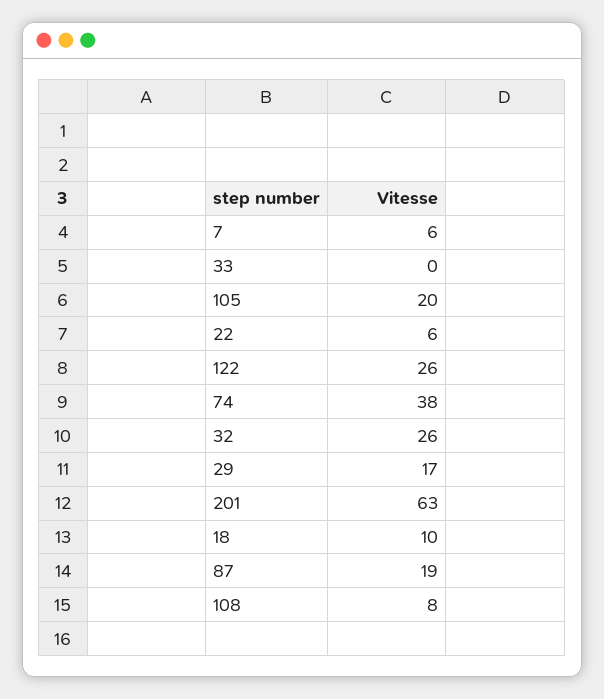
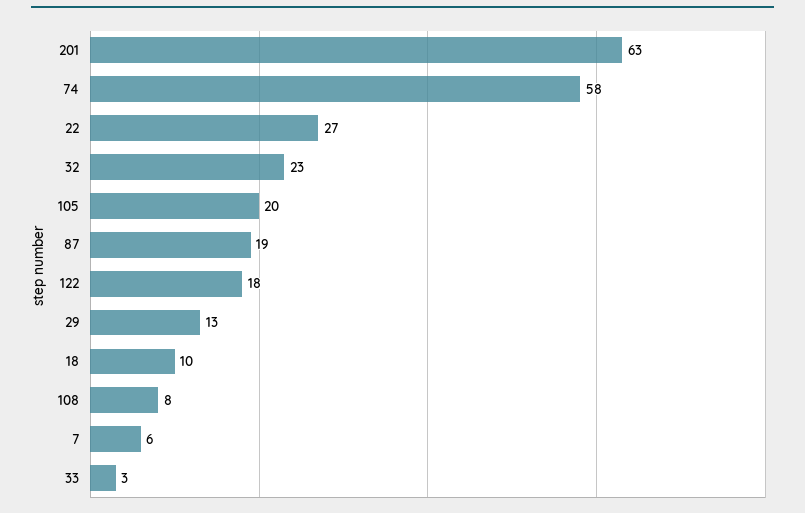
33: 0 -> 3
22: 6 -> 27
122: 26 -> 18
74: 38 -> 58
32: 26 -> 23
29: 17 -> 13

